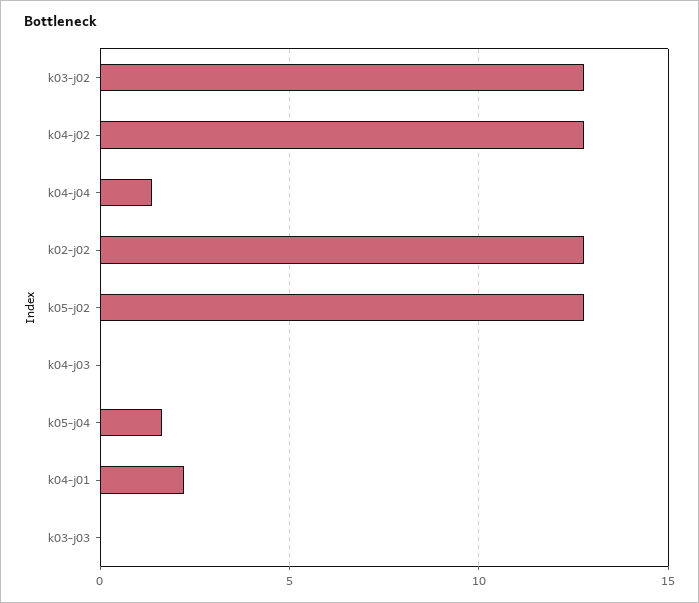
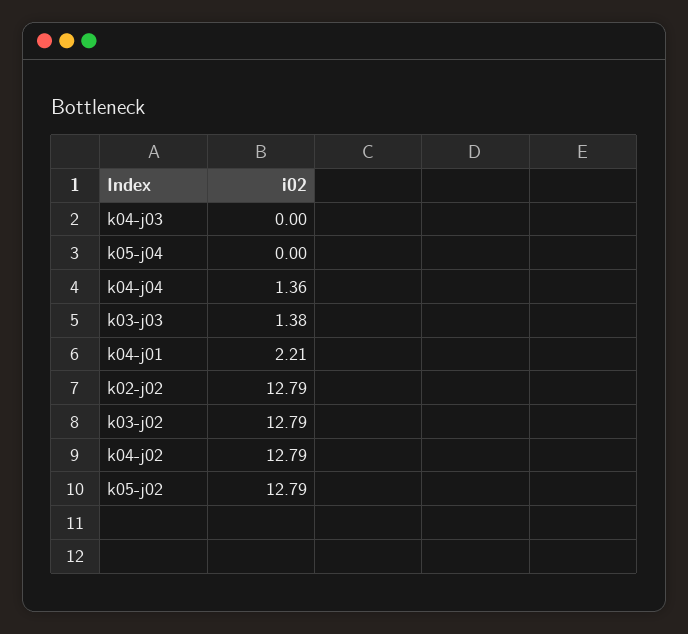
k05-j04: 1.5 -> 0
k03-j03: 0 -> 1.38

